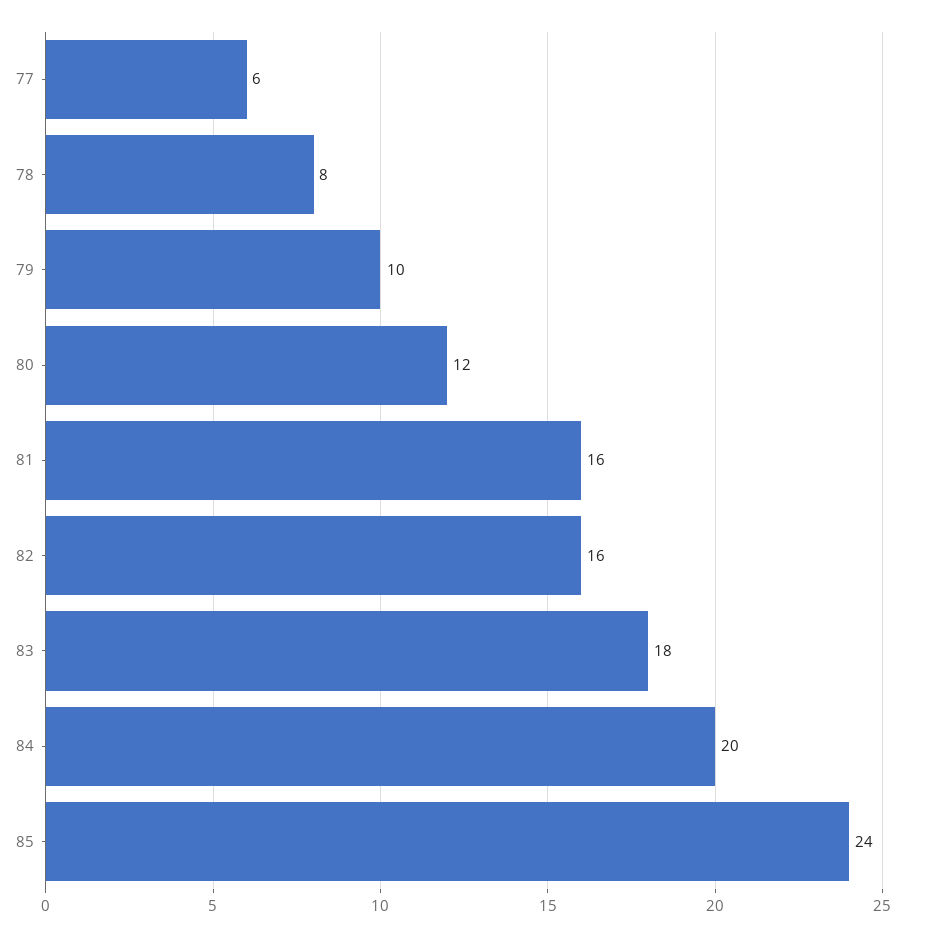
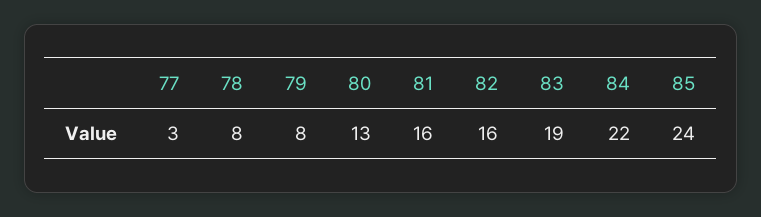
77: 6 -> 3
79: 10 -> 8
80: 12 -> 13
83: 18 -> 19
84: 20 -> 22

